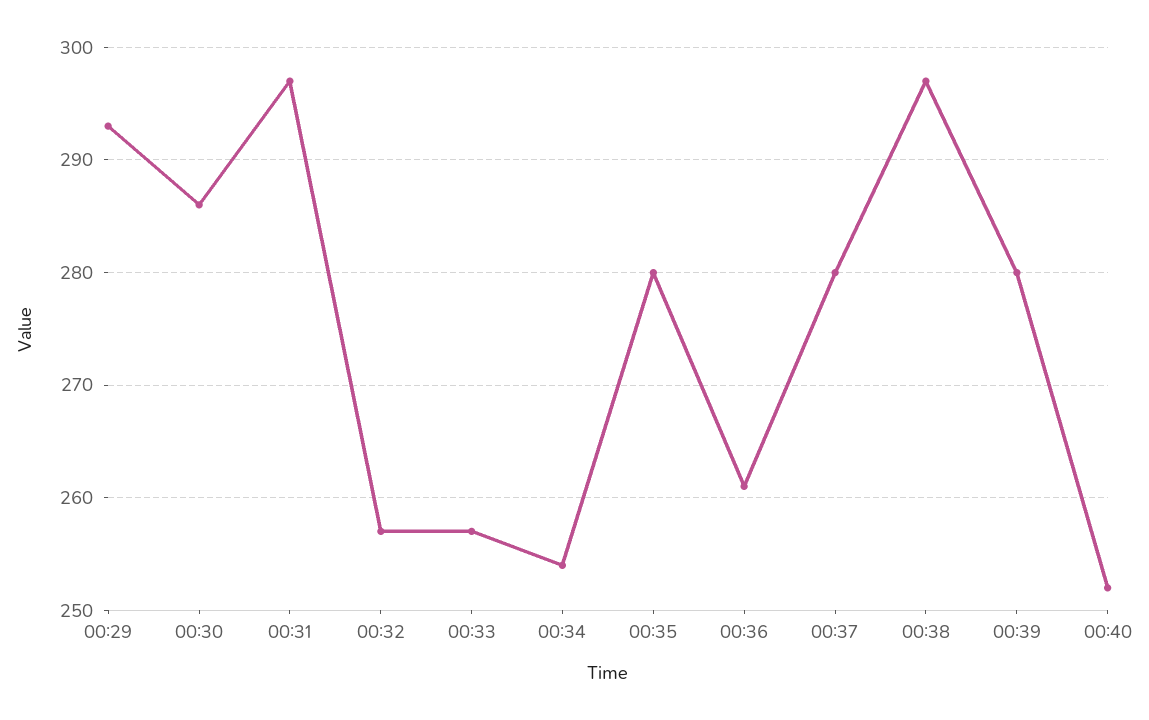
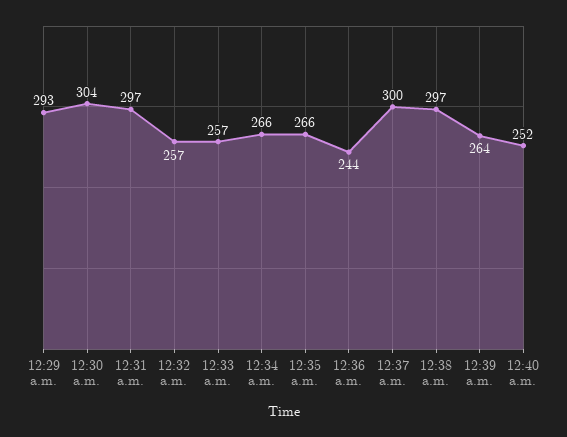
00:30: 286 -> 304
00:34: 254 -> 266
00:35: 280 -> 266
00:36: 261 -> 244
00:37: 280 -> 300
00:39: 280 -> 264

